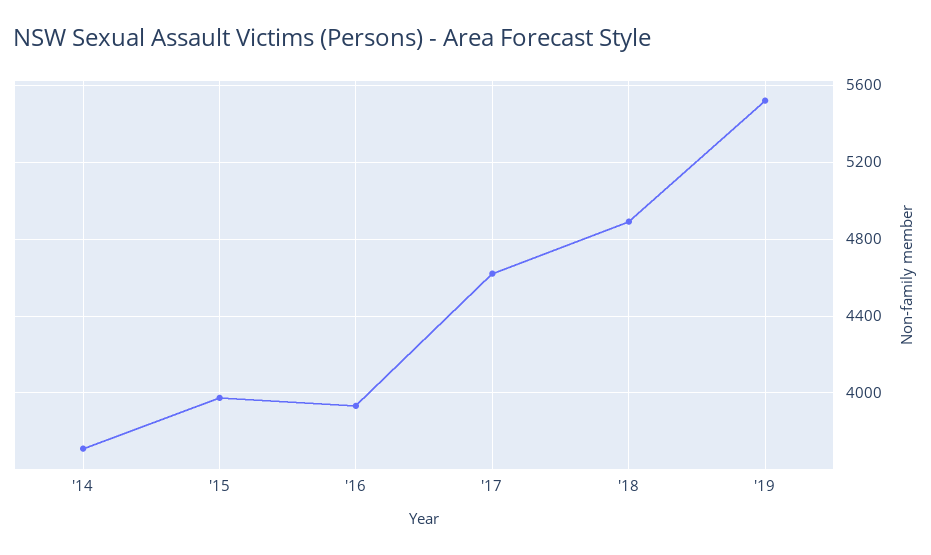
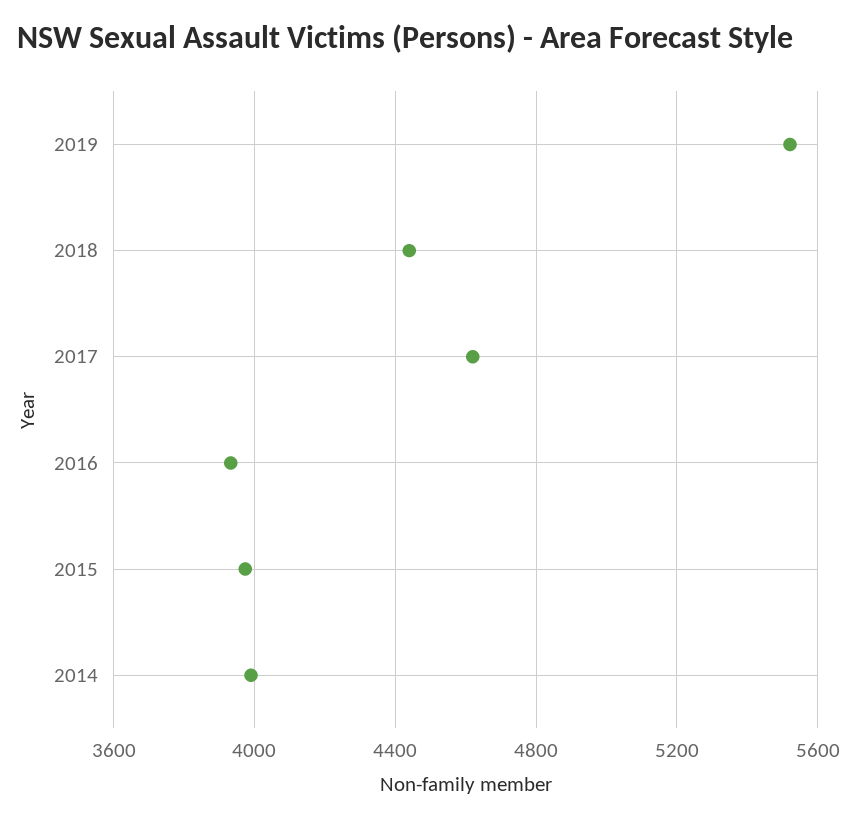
'14: 3700 -> 4000
'18: 4900 -> 4450

